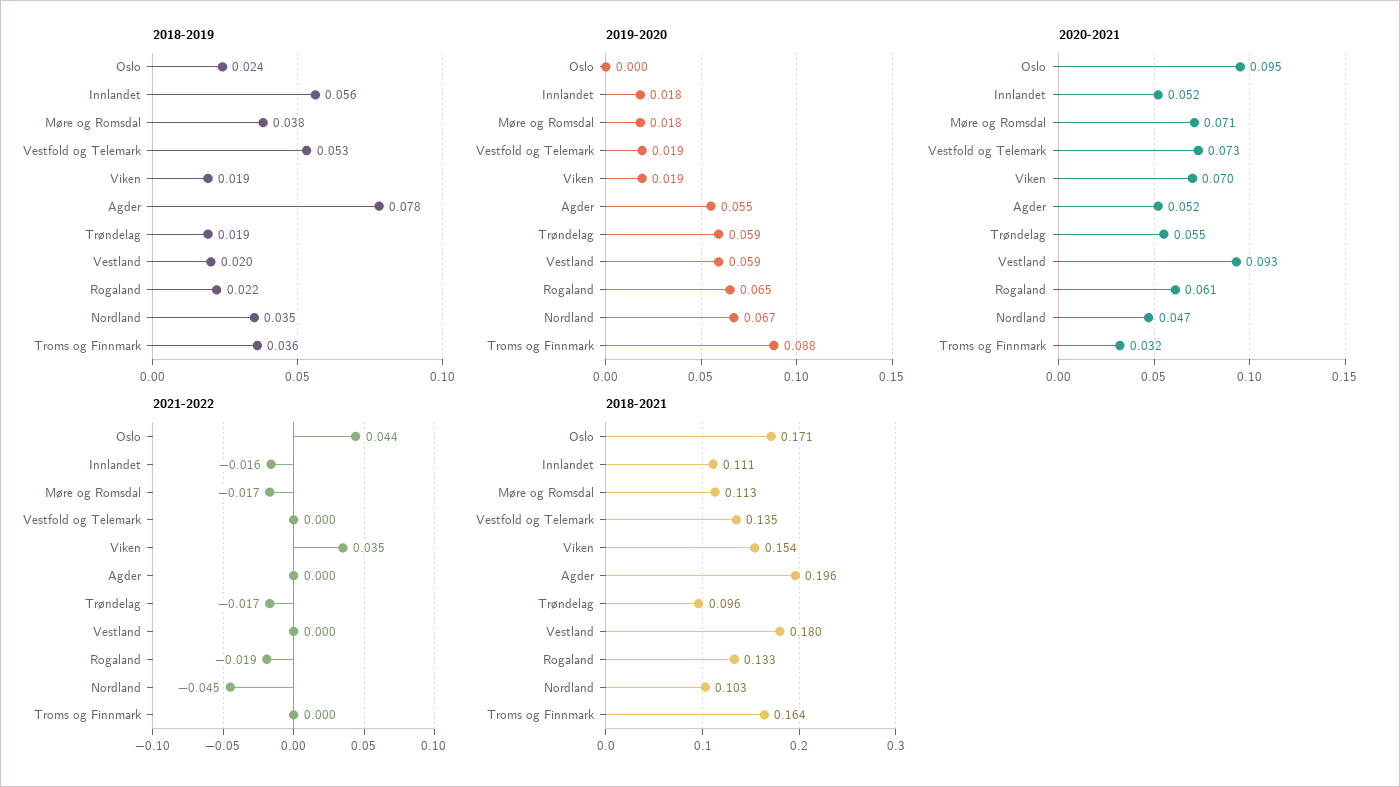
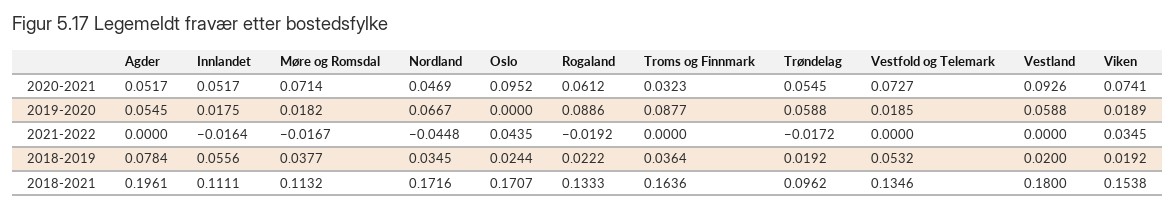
2019-2020, Rogaland: 0.065 -> 0.0886
2020-2021, Viken: 0.07 -> 0.0741
2018-2021, Nordland: 0.103 -> 0.1716

